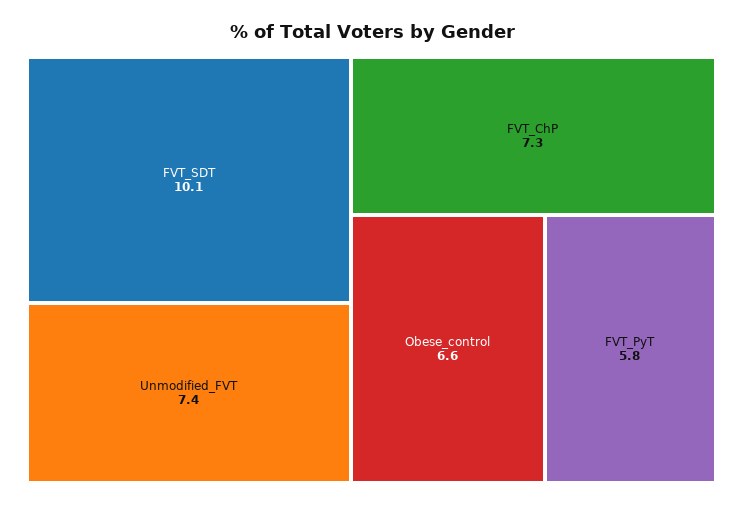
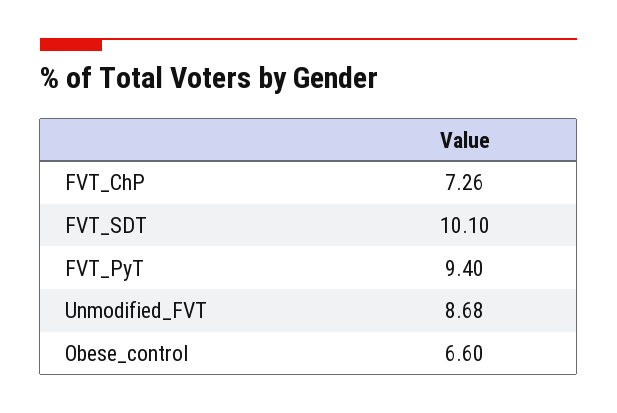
Unmodified_FVT: 7.4 -> 8.68
FVT_PyT: 5.8 -> 9.4

